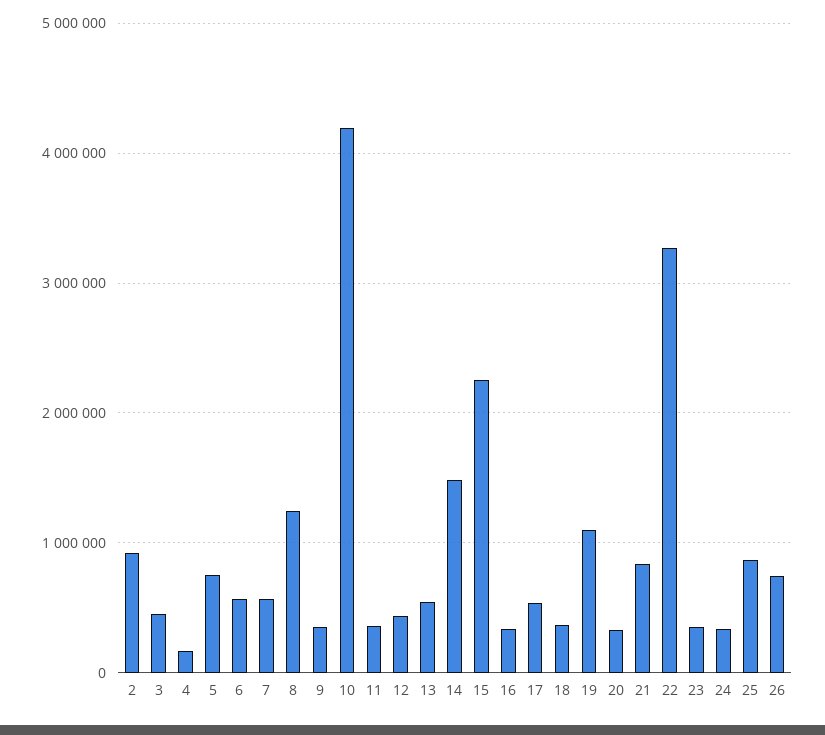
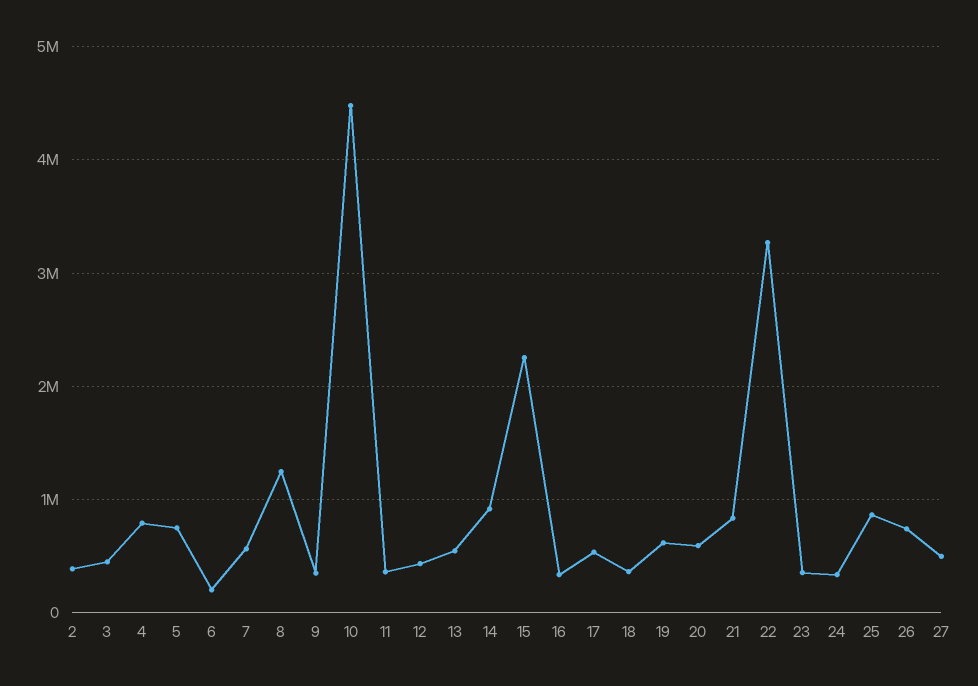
2: 900000 -> 400000
4: 200000 -> 800000
6: 600000 -> 200000
10: 4200000 -> 4500000
14: 1500000 -> 900000
19: 1100000 -> 600000
20: 300000 -> 600000
27: none -> 500000

